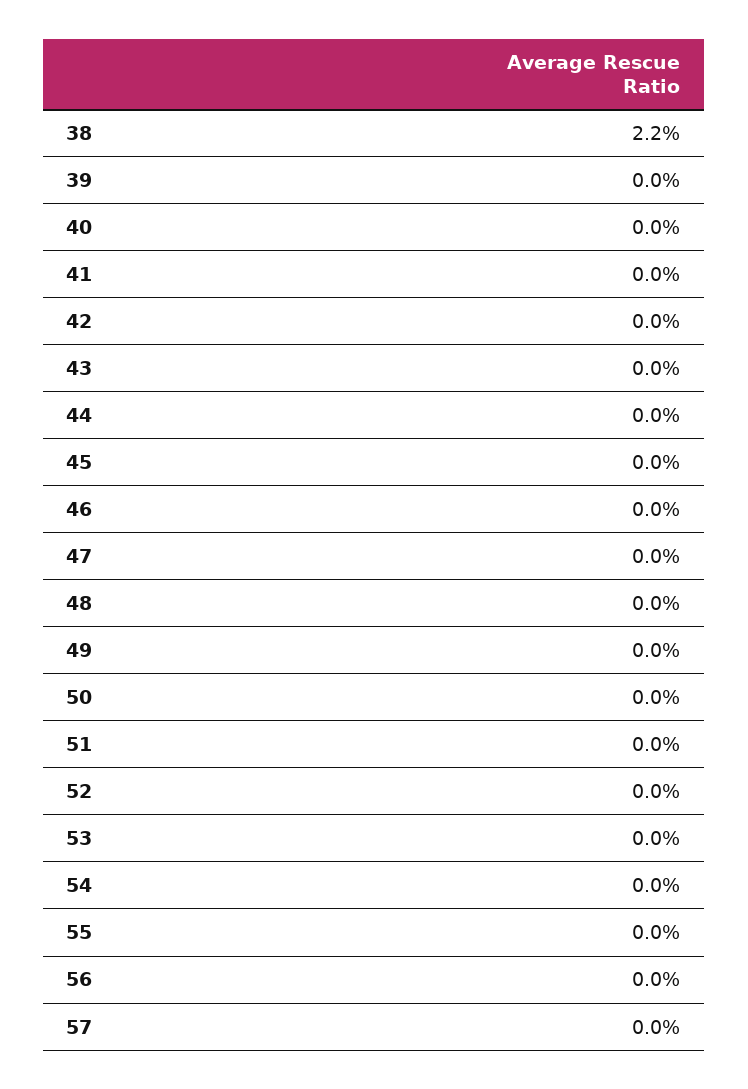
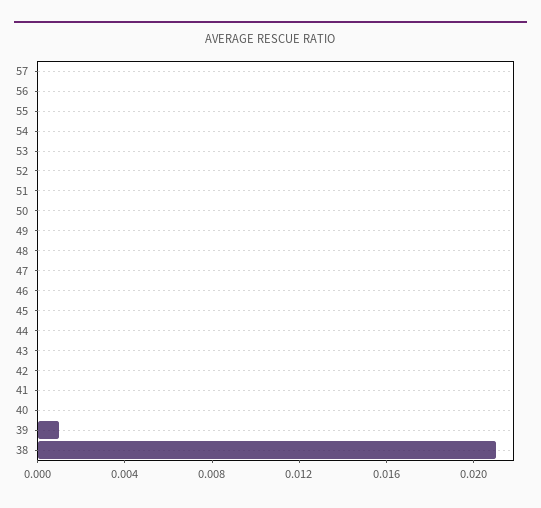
38: 0.022 -> 0.021
39: 0 -> 0.001

